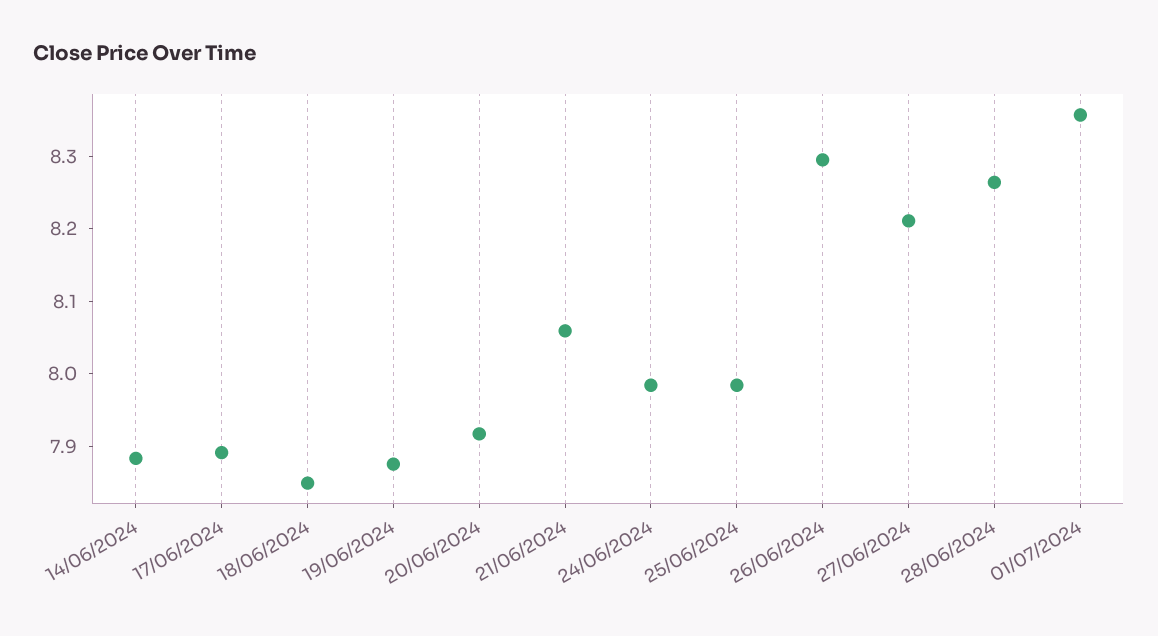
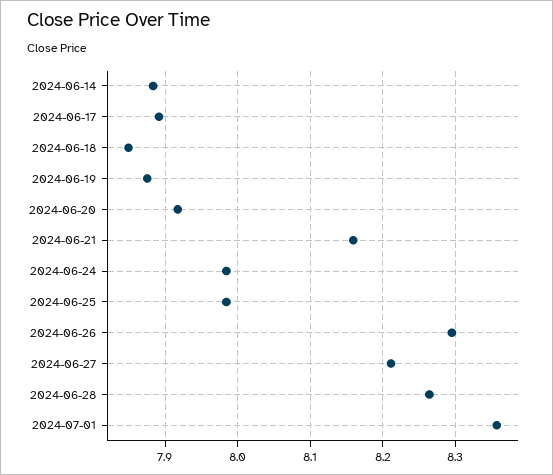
21/06/2024: 8.06 -> 8.16

